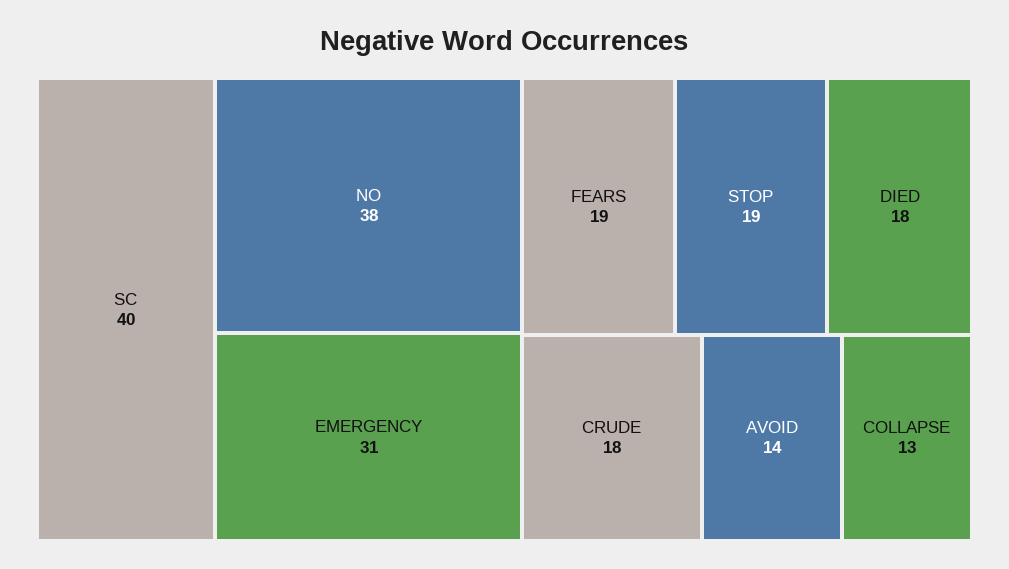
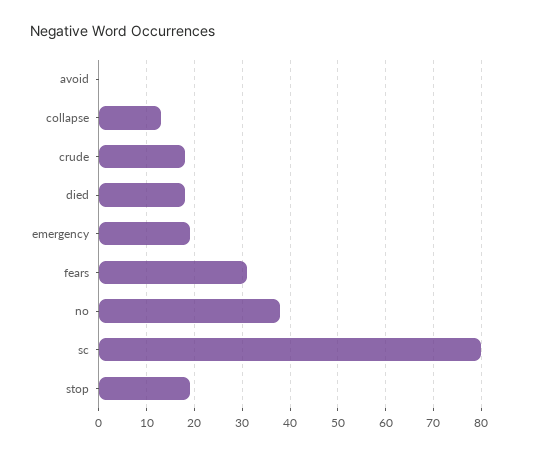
SC: 40 -> 80
EMERGENCY: 31 -> 20
FEARS: 19 -> 30
AVOID: 14 -> 0

